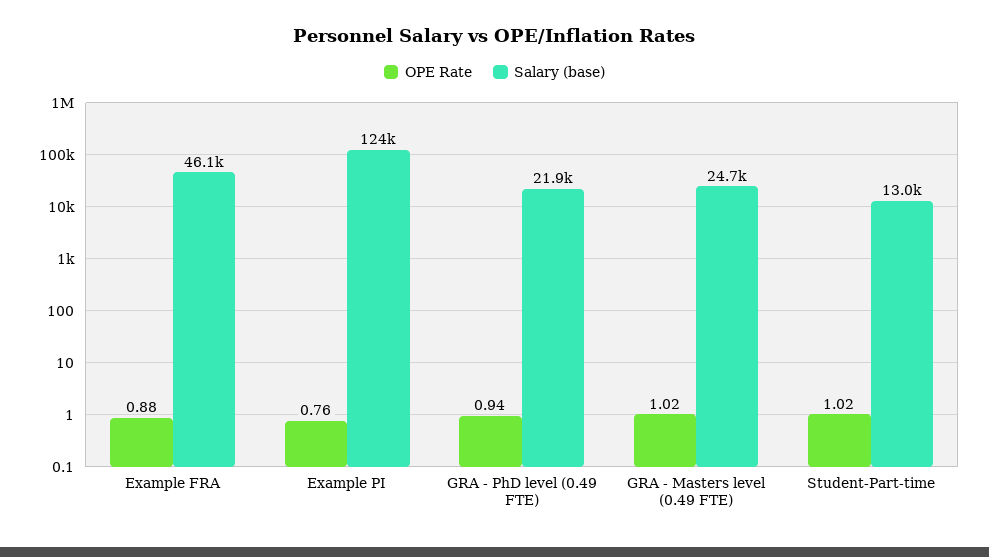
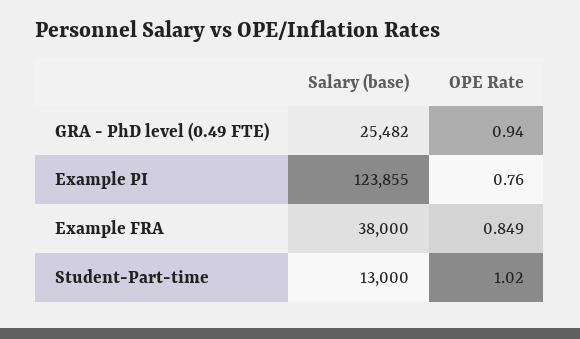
OPE Rate, Example FRA: 0.88 -> 0.849
Salary (base), Example FRA: 46100 -> 38000
Salary (base), GRA - PhD level (0.49 FTE): 21900 -> 25482
OPE Rate, GRA - Masters level (0.49 FTE): 1.02 -> none
Salary (base), GRA - Masters level (0.49 FTE): 24700 -> none

